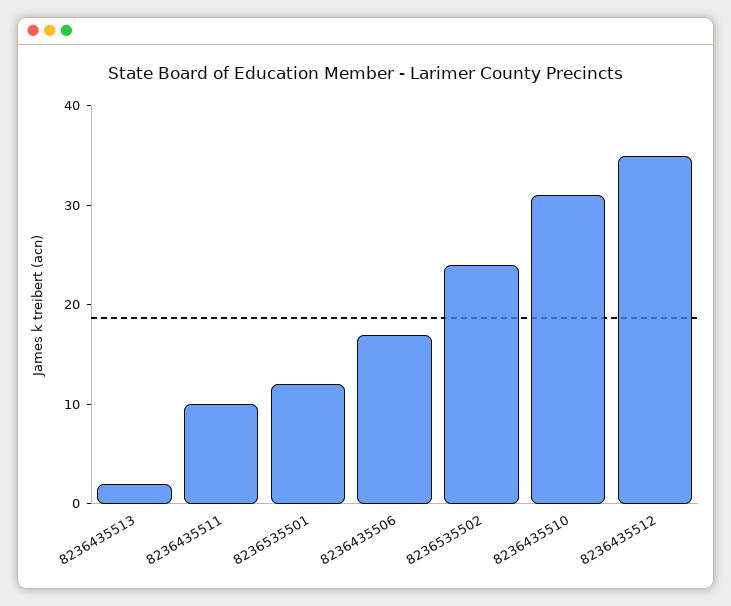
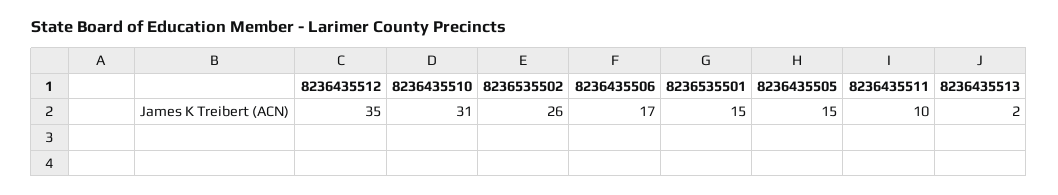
8236535501: 12 -> 15
8236535502: 24 -> 26
8236435505: none -> 15

